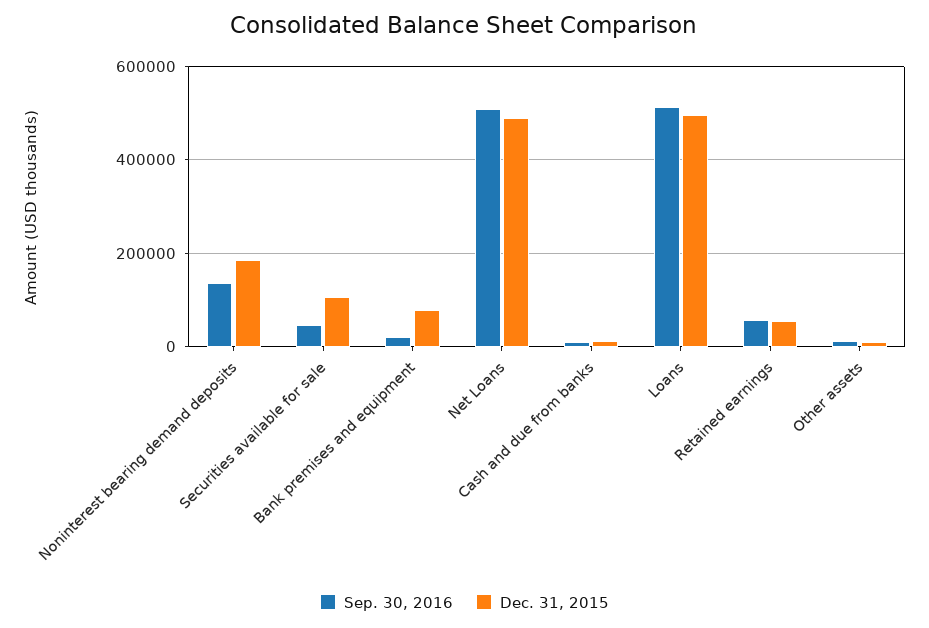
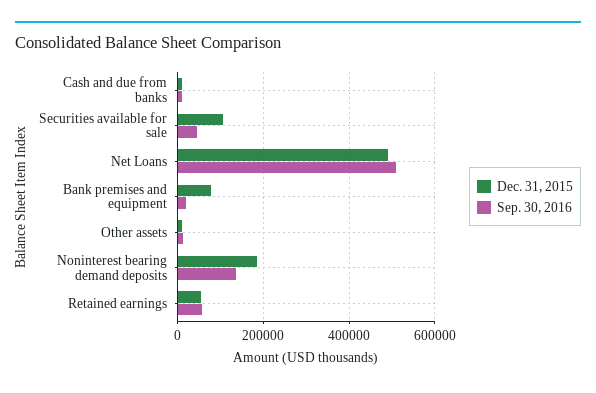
Sep. 30, 2016, Loans: 520000 -> none
Dec. 31, 2015, Loans: 500000 -> none

